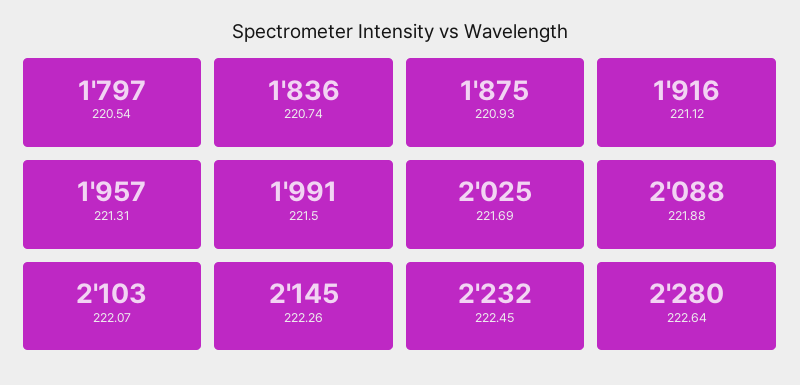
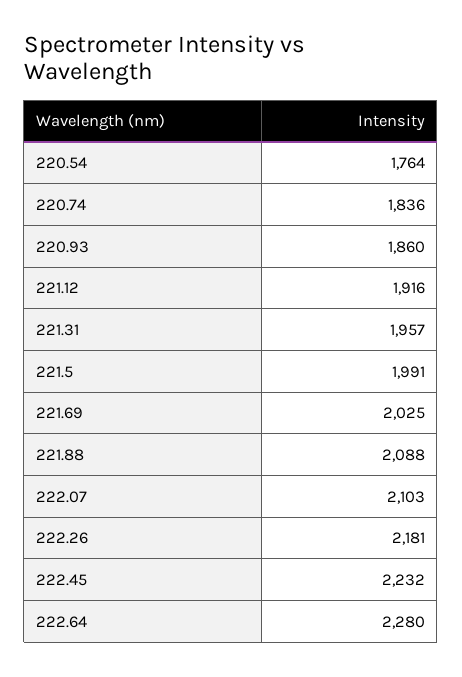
220.54: 1797 -> 1764
220.93: 1875 -> 1860
222.26: 2145 -> 2181

